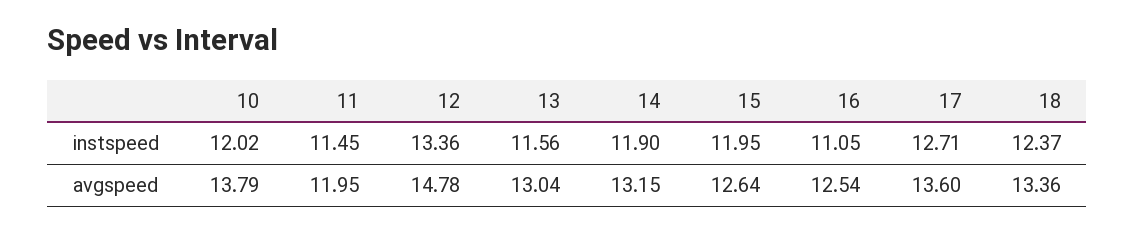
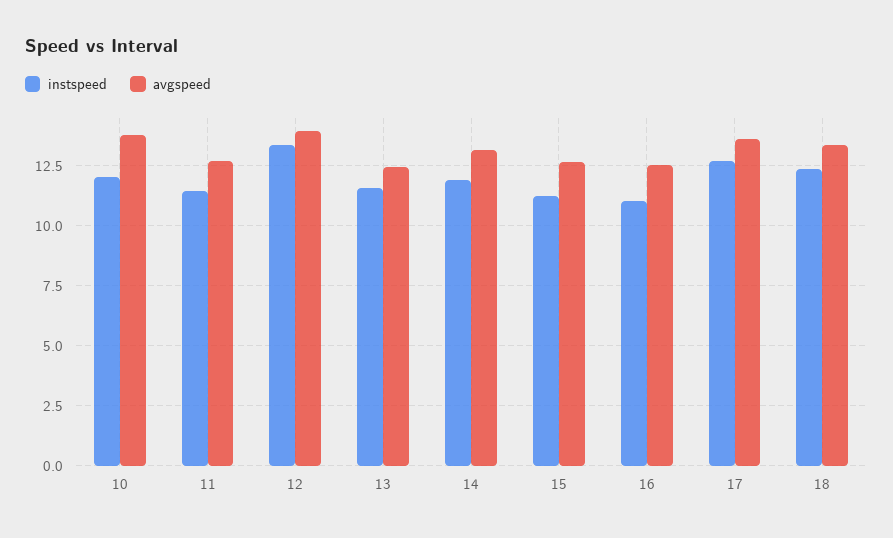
instspeed, 15: 11.95 -> 11.25
avgspeed, 11: 11.95 -> 12.75
avgspeed, 12: 14.78 -> 14
avgspeed, 13: 13.04 -> 12.5

